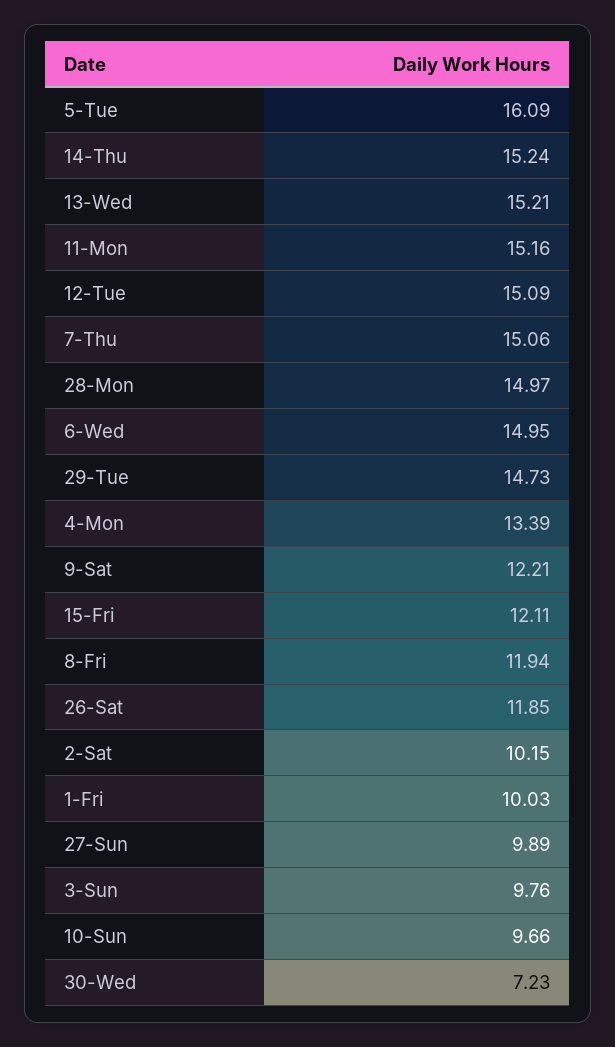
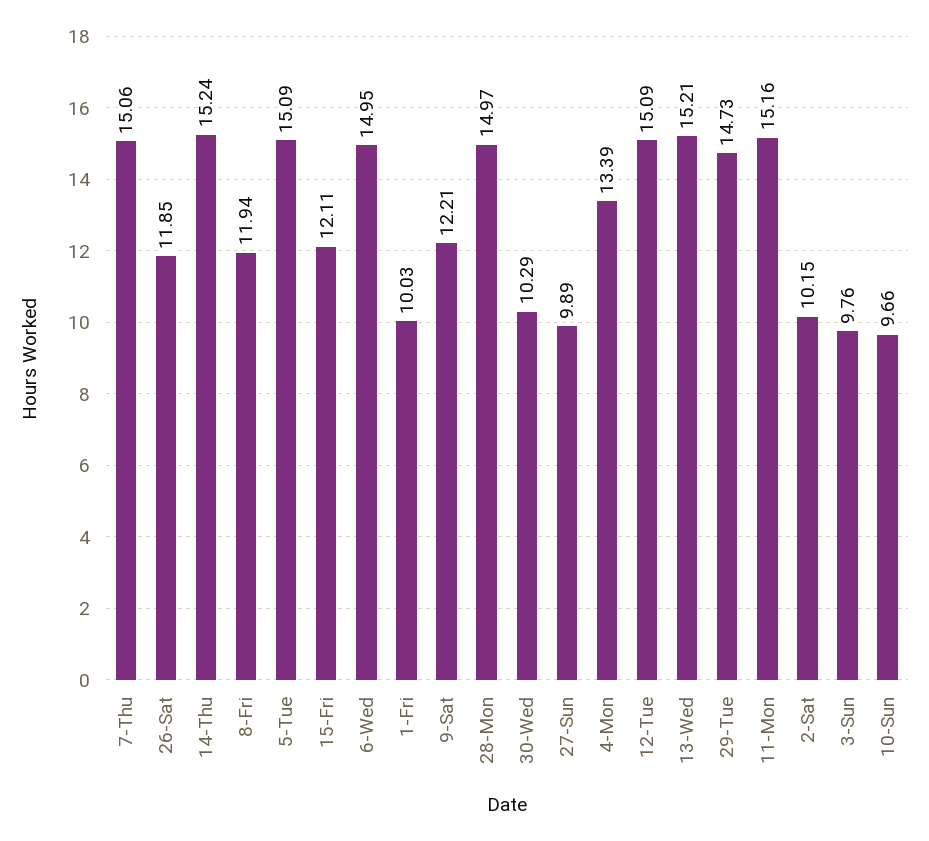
5-Tue: 16.09 -> 15.09
30-Wed: 7.23 -> 10.29

